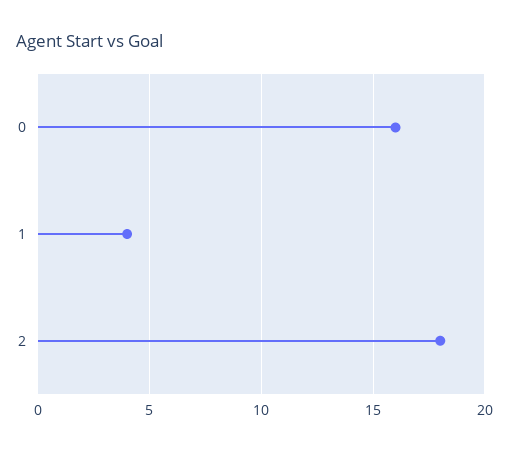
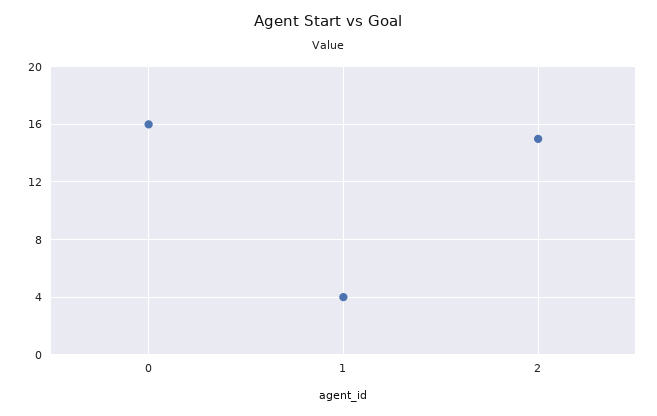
2: 18 -> 15

